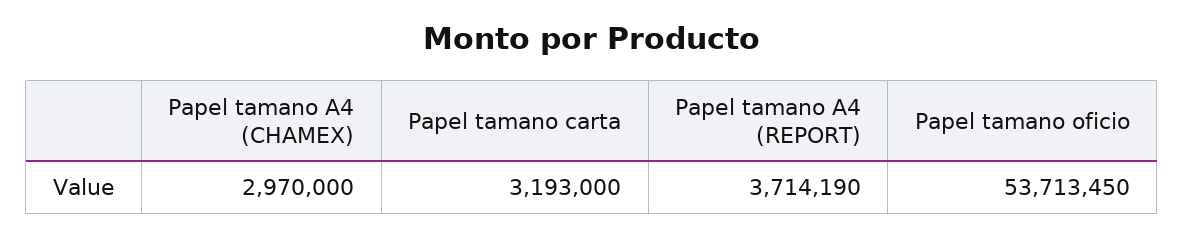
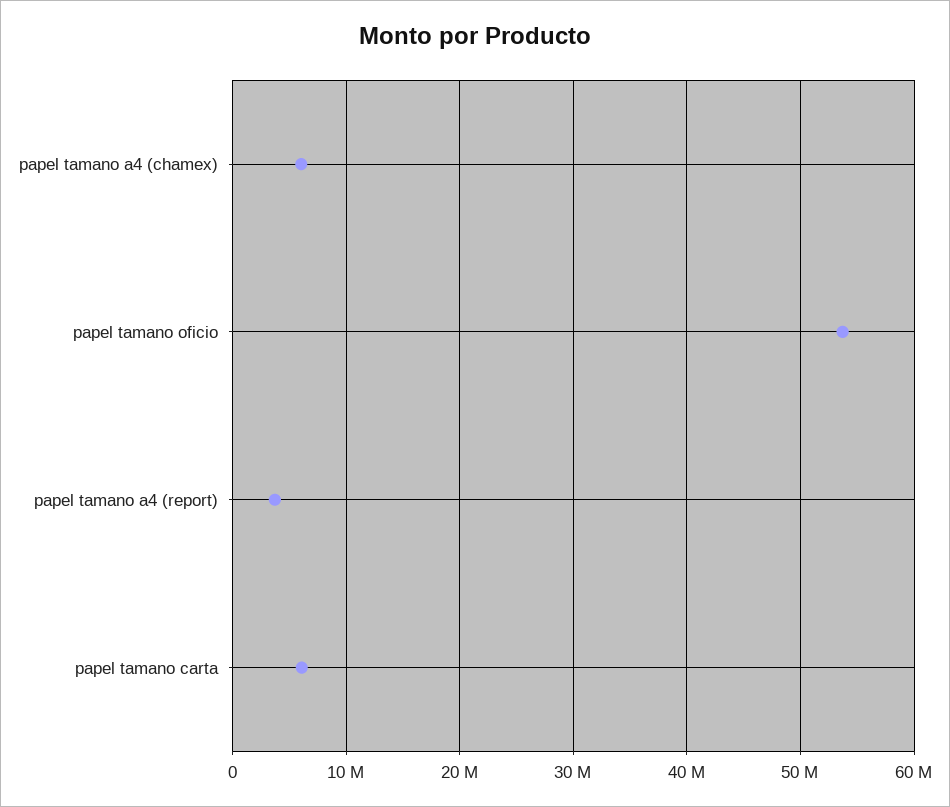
Papel tamano A4 (CHAMEX): 2970000 -> 6000000
Papel tamano carta: 3193000 -> 6000000

